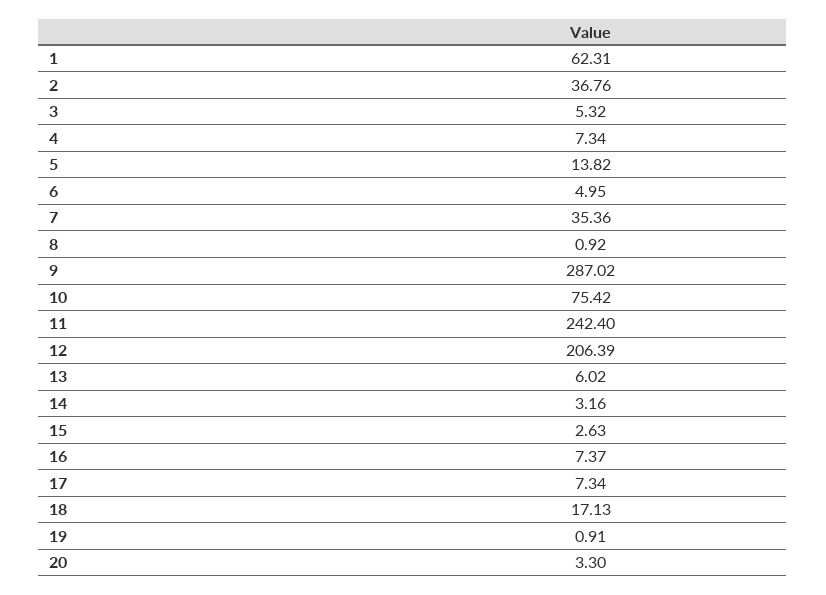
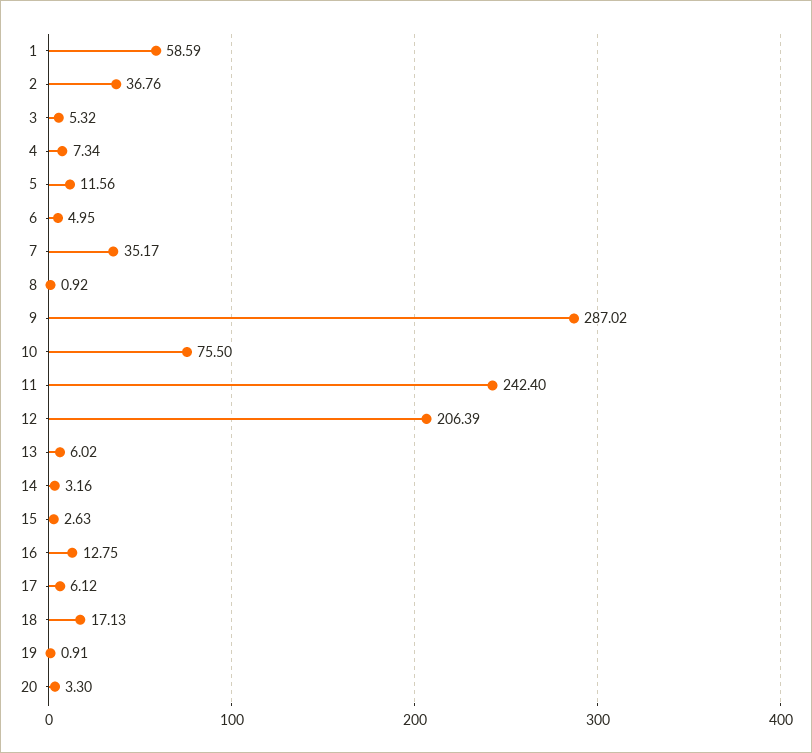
1: 62.31 -> 58.59
5: 13.82 -> 11.56
7: 35.36 -> 35.17
10: 75.42 -> 75.5
16: 7.37 -> 12.75
17: 7.34 -> 6.12

